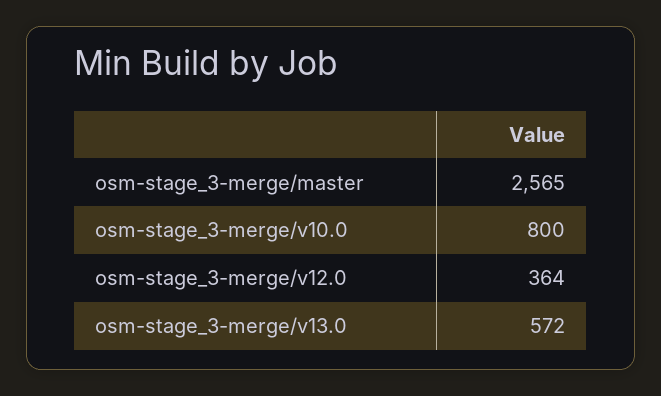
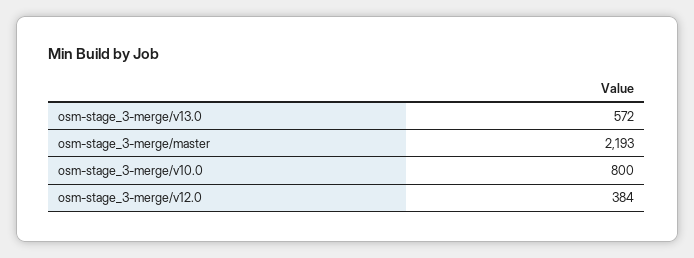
osm-stage_3-merge/master: 2565 -> 2193
osm-stage_3-merge/v12.0: 364 -> 384

